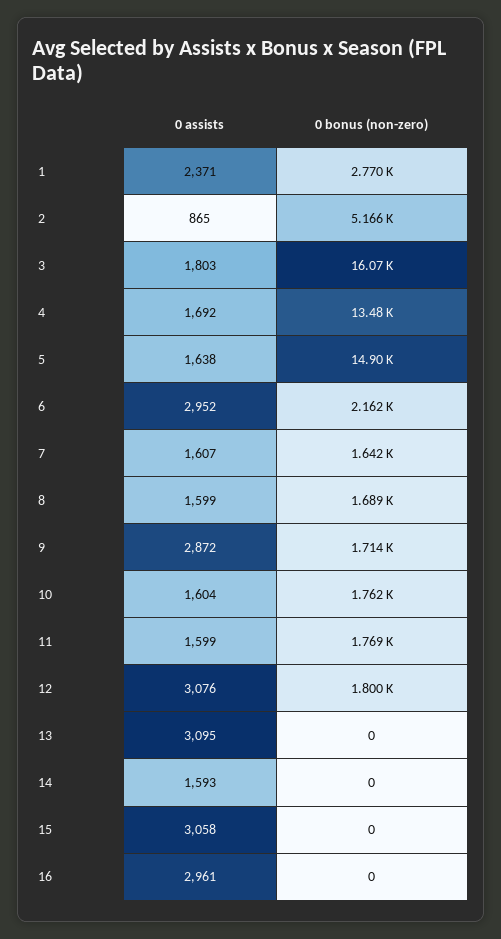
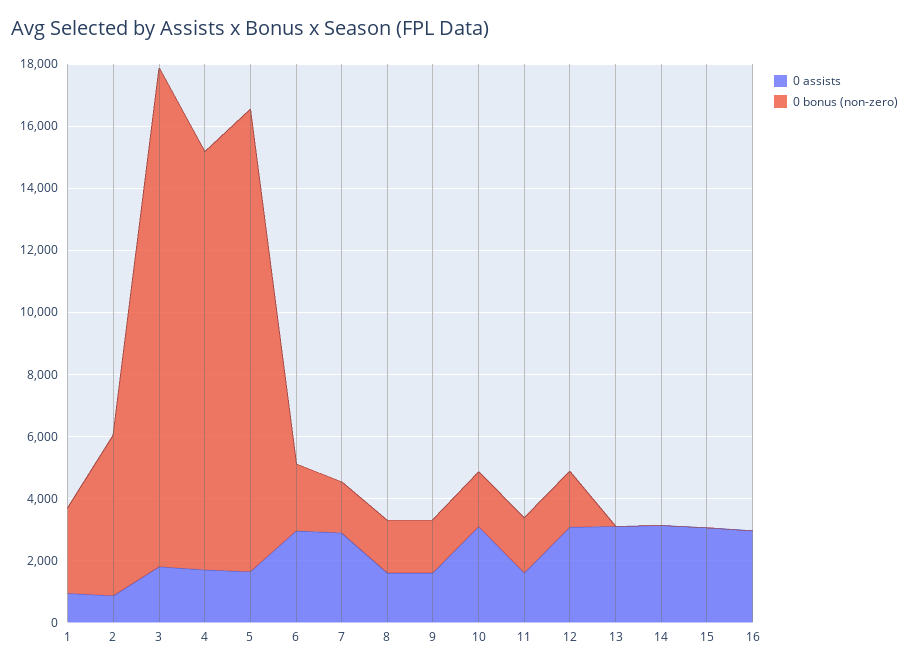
0 assists, 1: 2371 -> 1000
0 assists, 7: 1607 -> 3000
0 assists, 9: 2872 -> 1500
0 assists, 10: 1604 -> 3000
0 assists, 14: 1593 -> 3000

